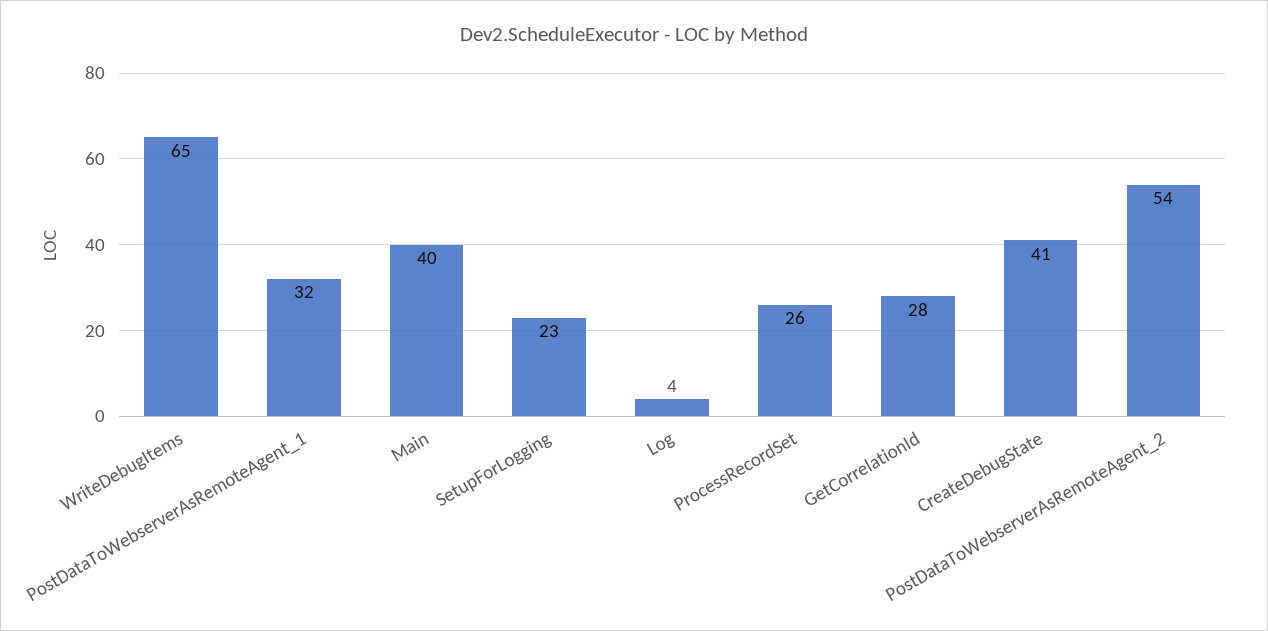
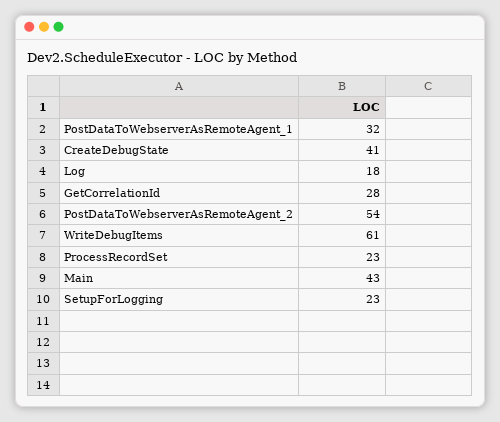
WriteDebugItems: 65 -> 61
Main: 40 -> 43
Log: 4 -> 18
ProcessRecordSet: 26 -> 23

